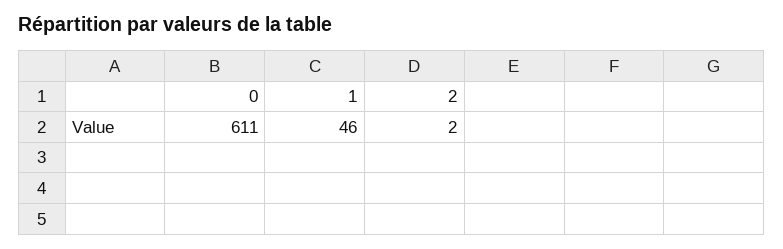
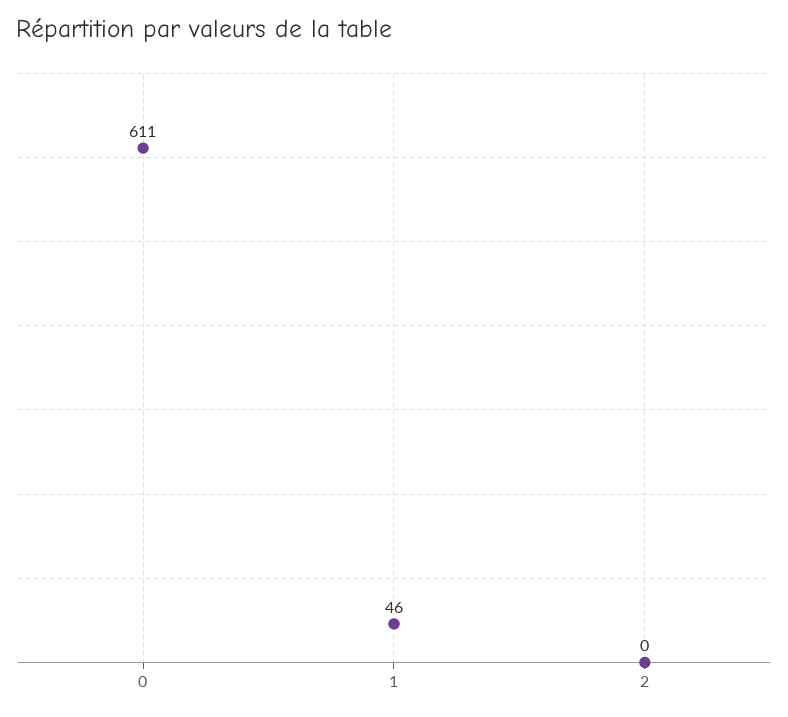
2: 2 -> 0

